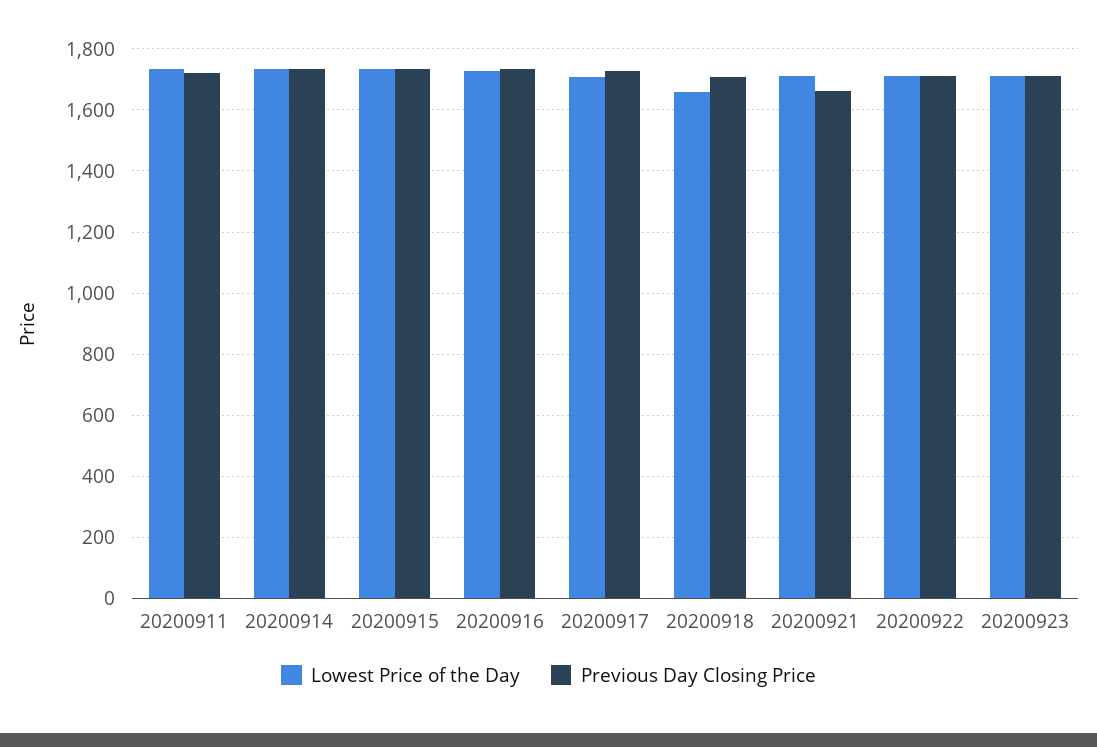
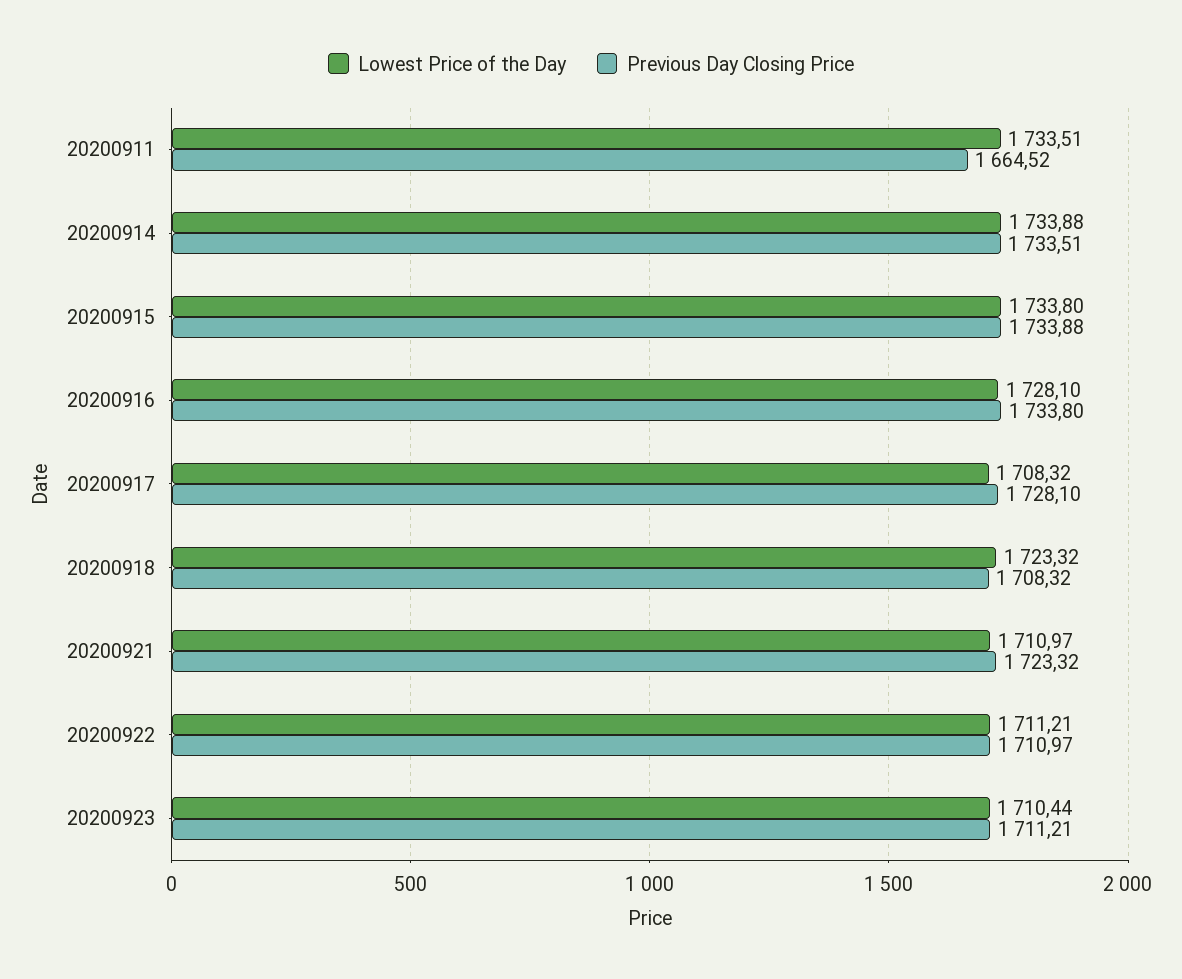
Previous Day Closing Price, 20200911: 1720 -> 1664.52
Lowest Price of the Day, 20200918: 1660 -> 1723.32
Previous Day Closing Price, 20200921: 1660 -> 1723.32

